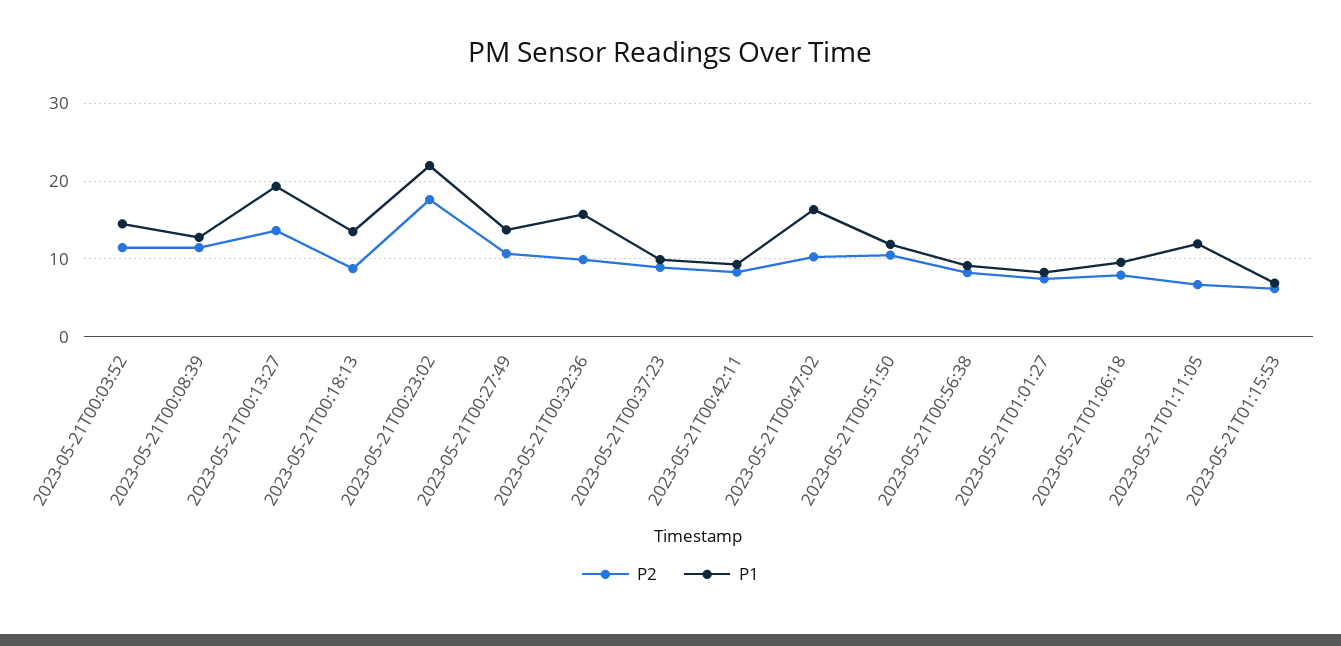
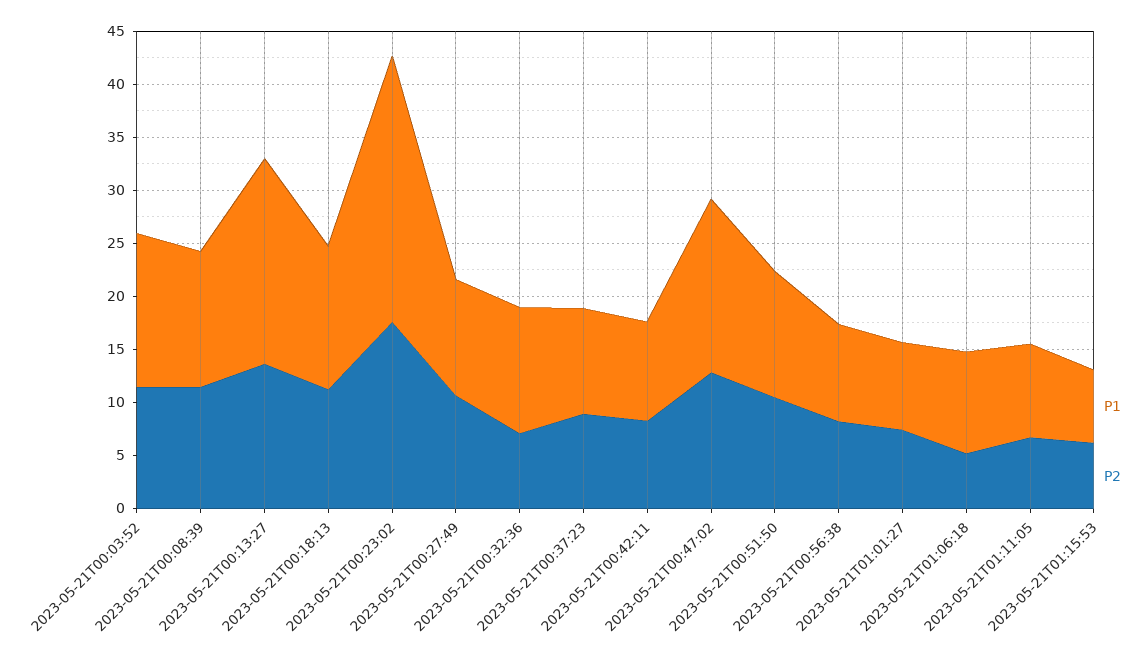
P2, 2023-05-21T00:18:13: 9 -> 11
P1, 2023-05-21T00:23:02: 22 -> 25
P1, 2023-05-21T00:27:49: 14 -> 11
P2, 2023-05-21T00:32:36: 10 -> 7
P1, 2023-05-21T00:32:36: 16 -> 12
P2, 2023-05-21T00:47:02: 10 -> 13
P2, 2023-05-21T01:06:18: 8 -> 5
P1, 2023-05-21T01:11:05: 12 -> 9

